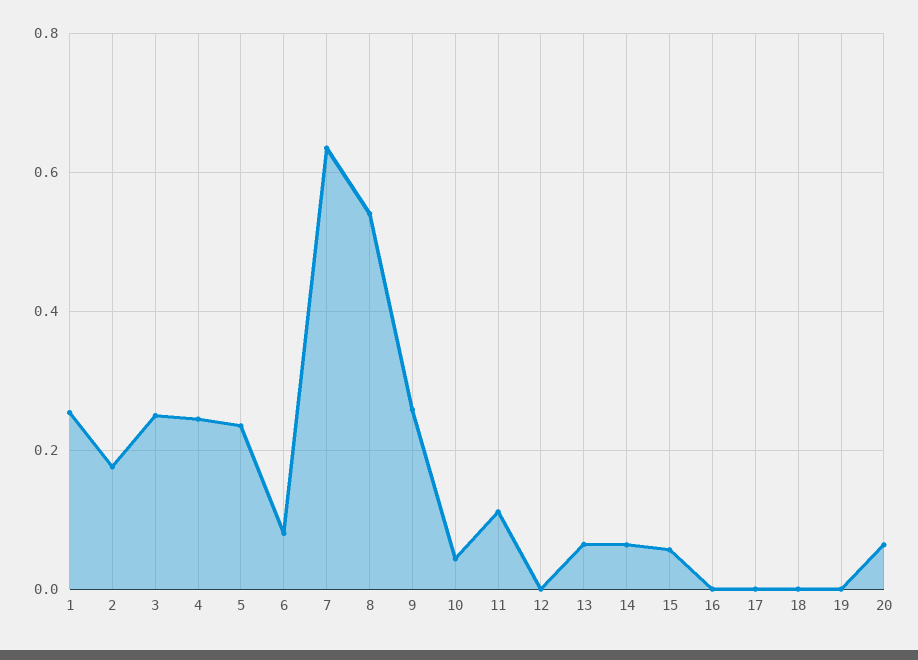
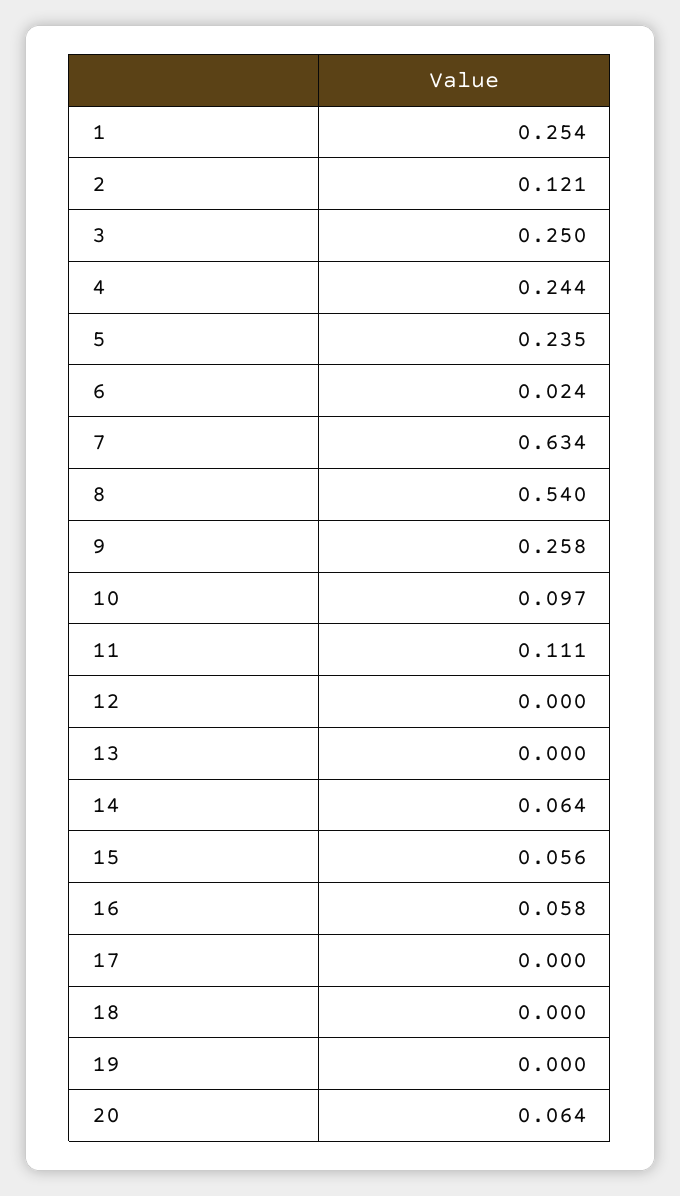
2: 0.18 -> 0.121
6: 0.08 -> 0.024
10: 0.04 -> 0.097
13: 0.06 -> 0
16: 0 -> 0.058

